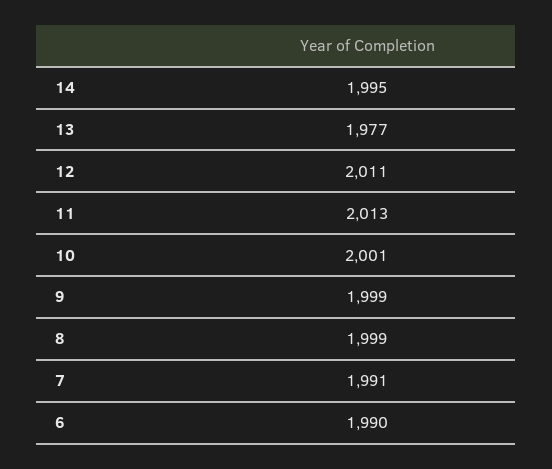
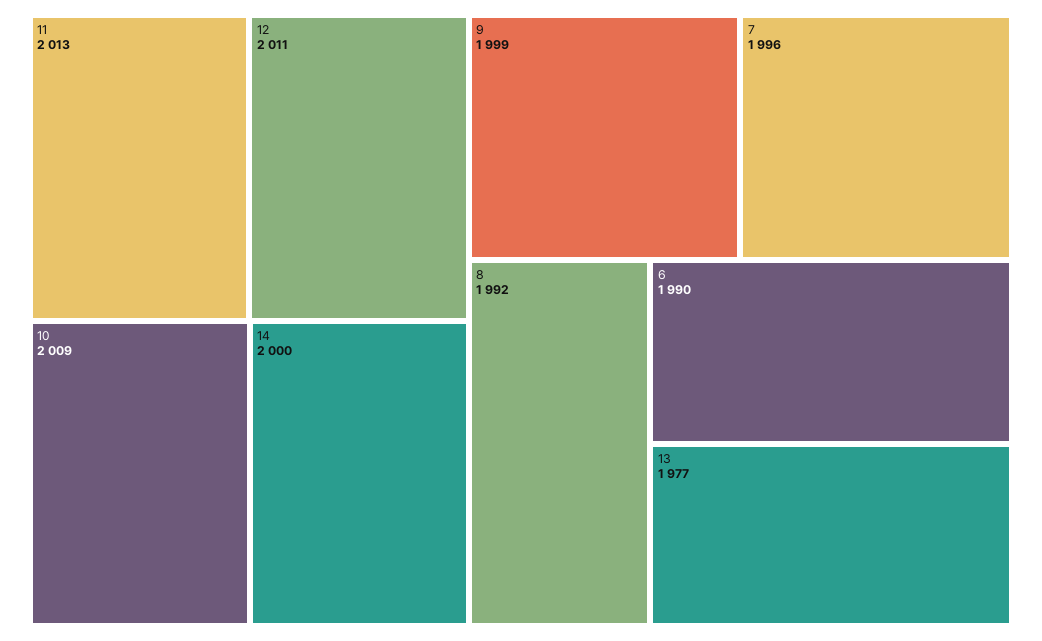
14: 1995 -> 2000
10: 2001 -> 2009
8: 1999 -> 1992
7: 1991 -> 1996

